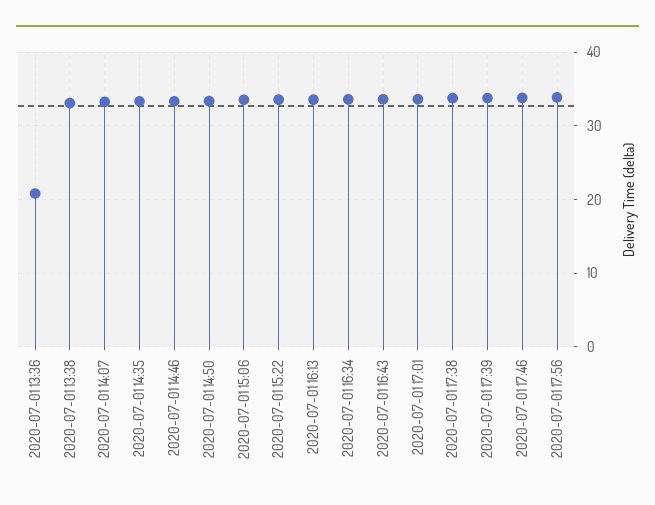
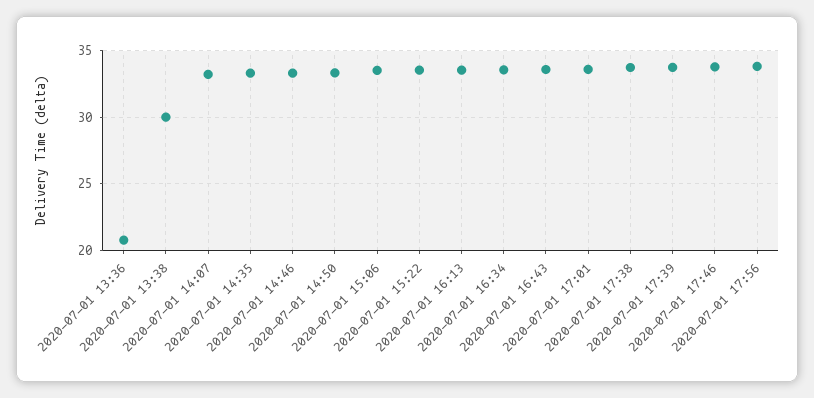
2020-07-01 13:38: 33 -> 30

